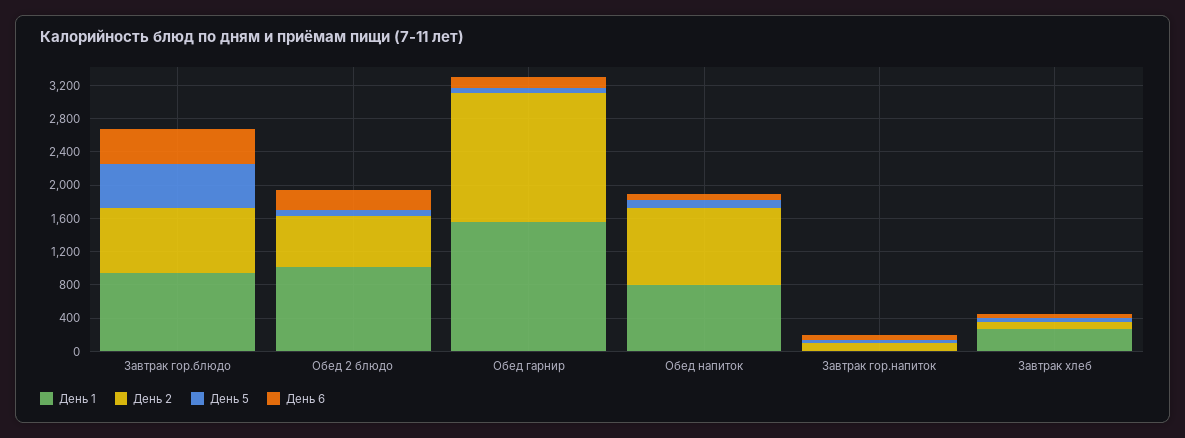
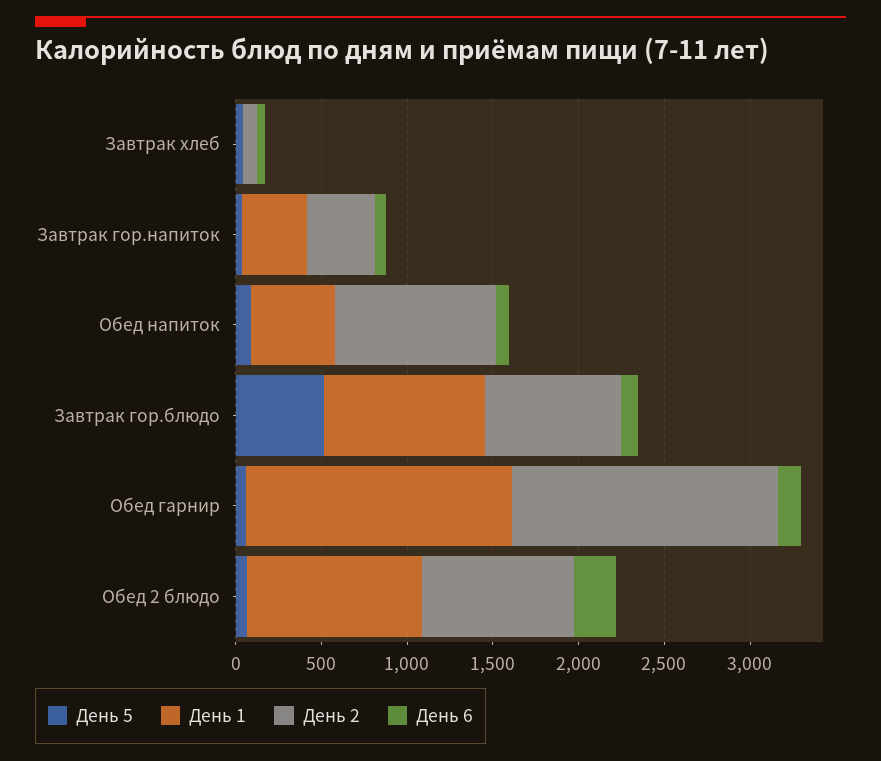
День 6, Завтрак гор.блюдо: 400 -> 100
День 2, Обед 2 блюдо: 600 -> 900
День 1, Обед напиток: 800 -> 500
День 1, Завтрак гор.напиток: 0 -> 400
День 2, Завтрак гор.напиток: 100 -> 400
День 1, Завтрак хлеб: 300 -> 0

